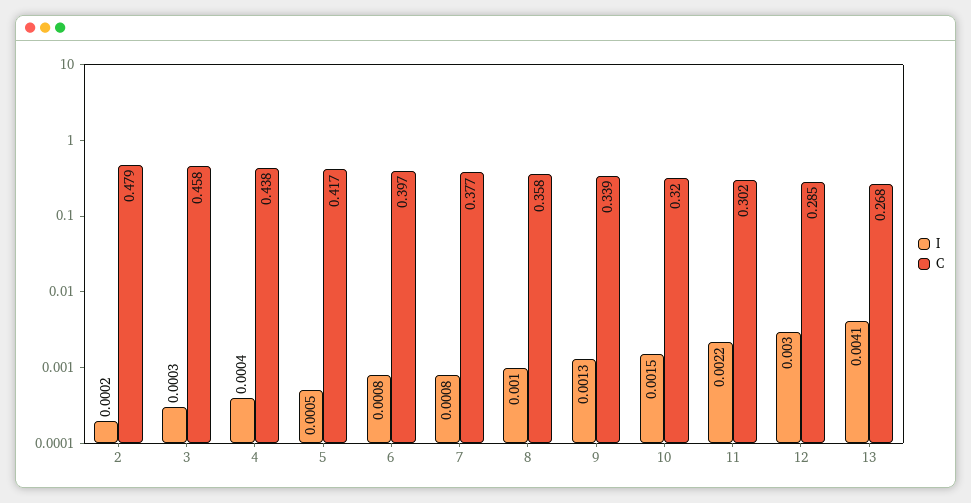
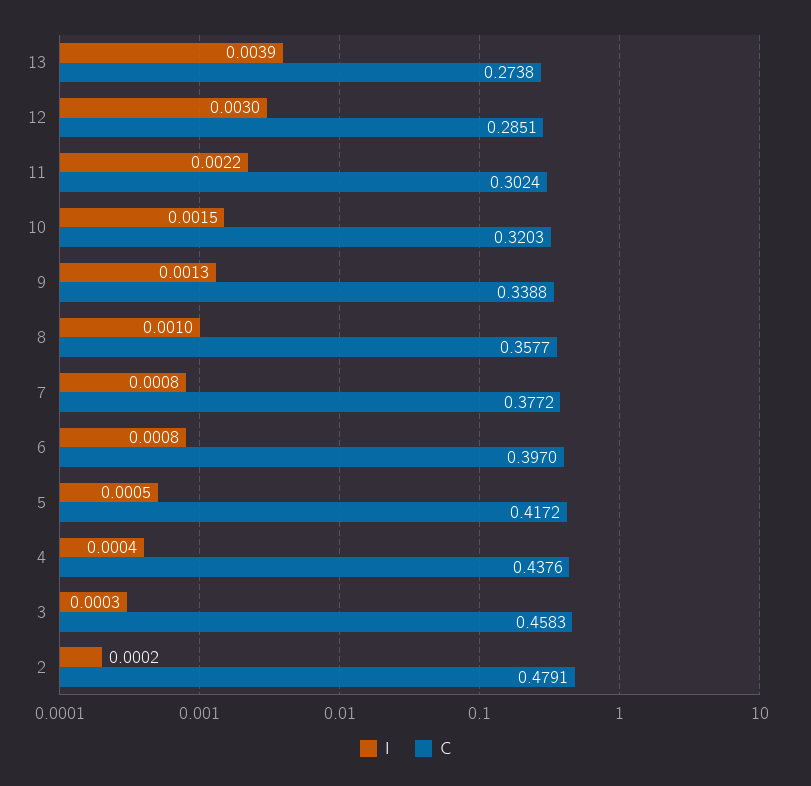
I, 13: 0.0041 -> 0.0039
C, 13: 0.268 -> 0.2738

